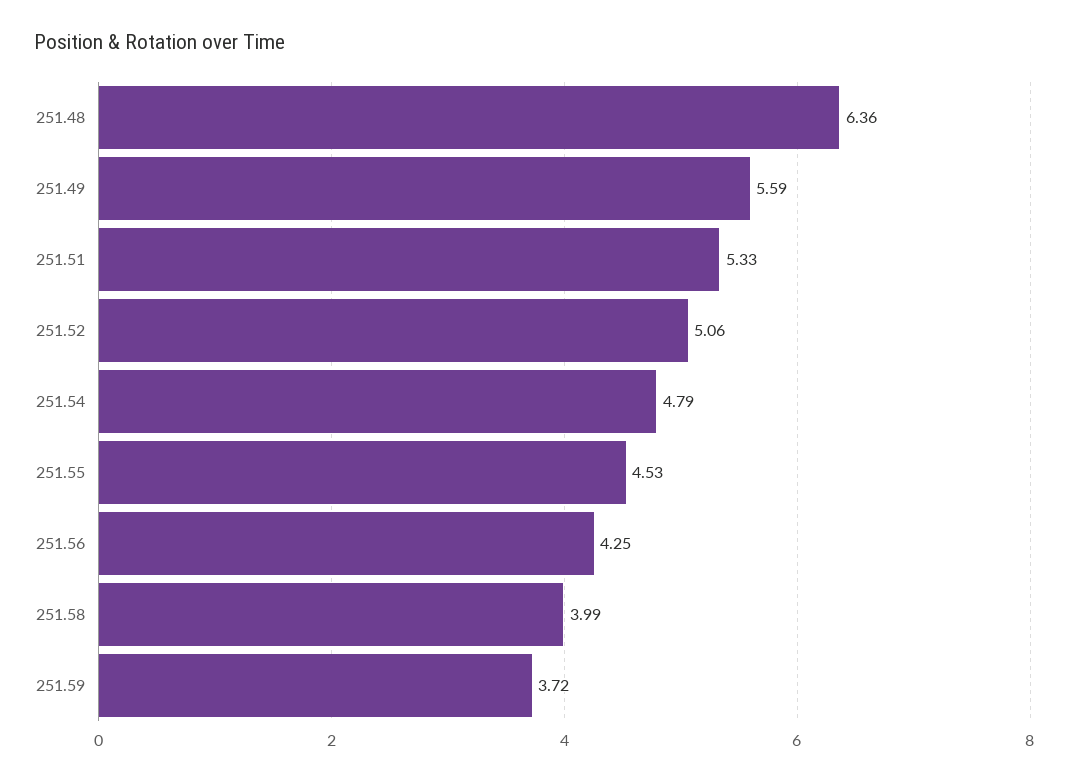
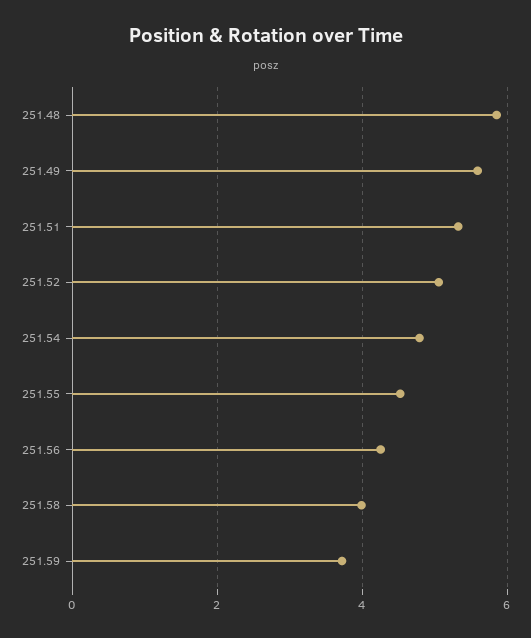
251.48: 6.36 -> 5.8

